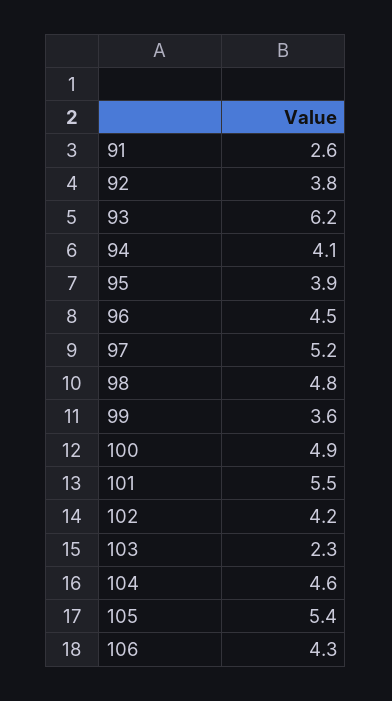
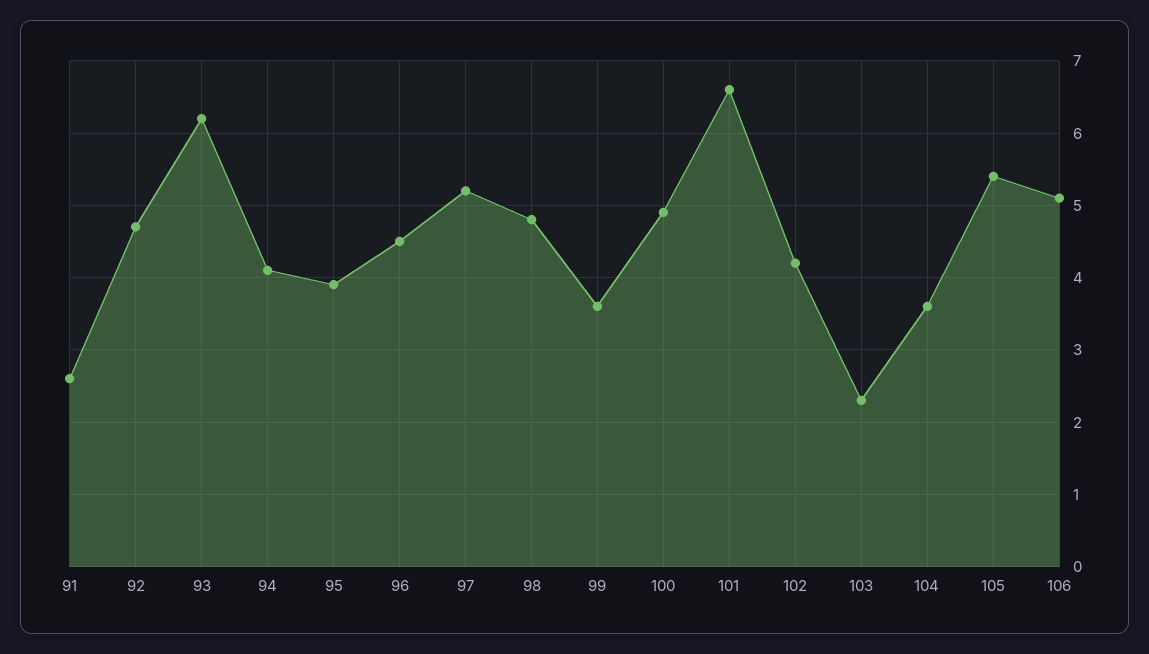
92: 3.8 -> 4.7
101: 5.5 -> 6.6
104: 4.6 -> 3.6
106: 4.3 -> 5.1

